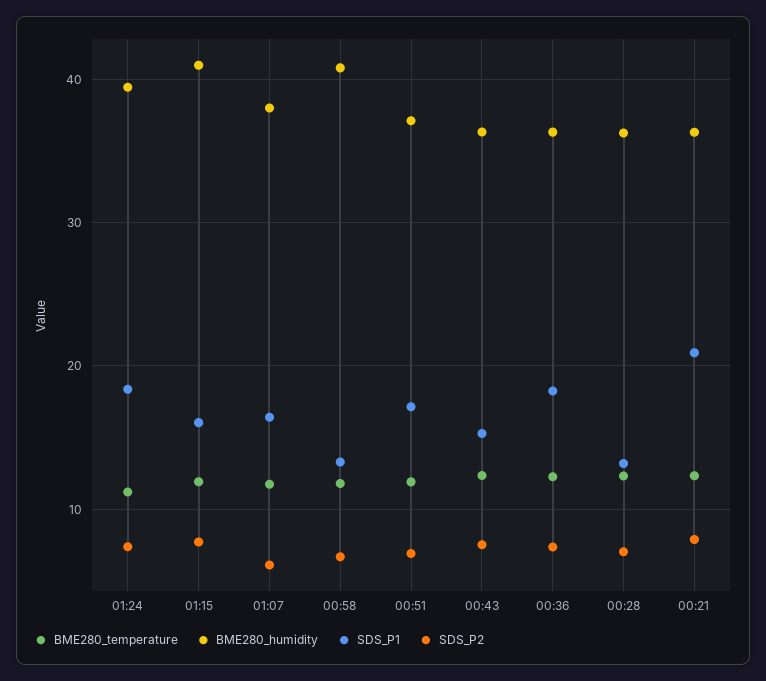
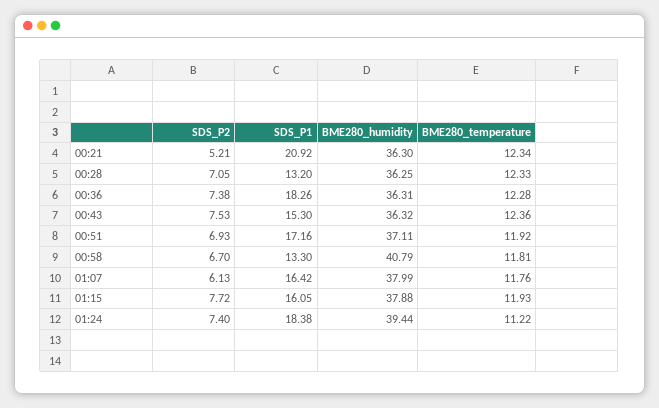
BME280_humidity, 01:15: 41 -> 37.88
SDS_P2, 00:21: 8 -> 5.21

